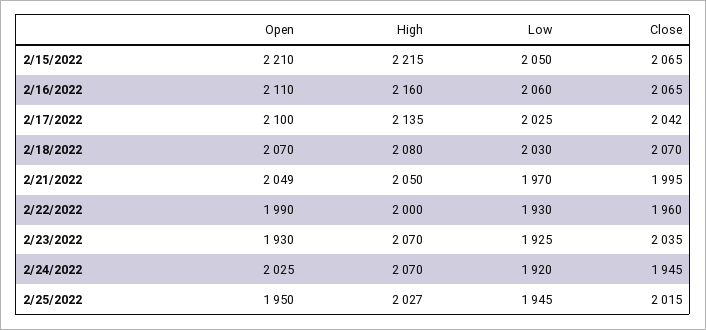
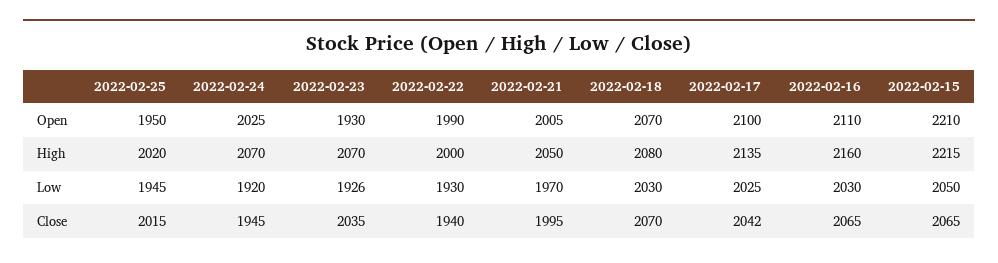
Low, 2/16/2022: 2060 -> 2030
Open, 2/21/2022: 2049 -> 2005
Close, 2/22/2022: 1960 -> 1940
Low, 2/23/2022: 1925 -> 1926
High, 2/25/2022: 2027 -> 2020

